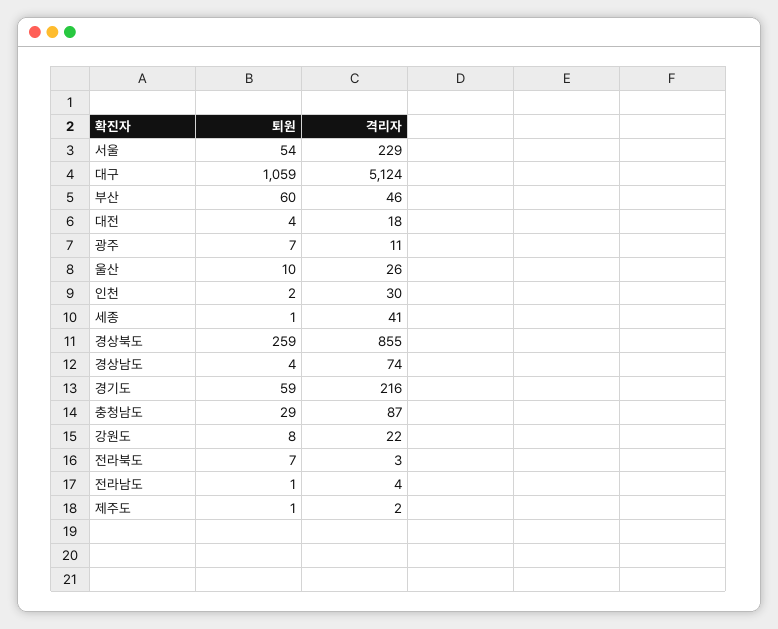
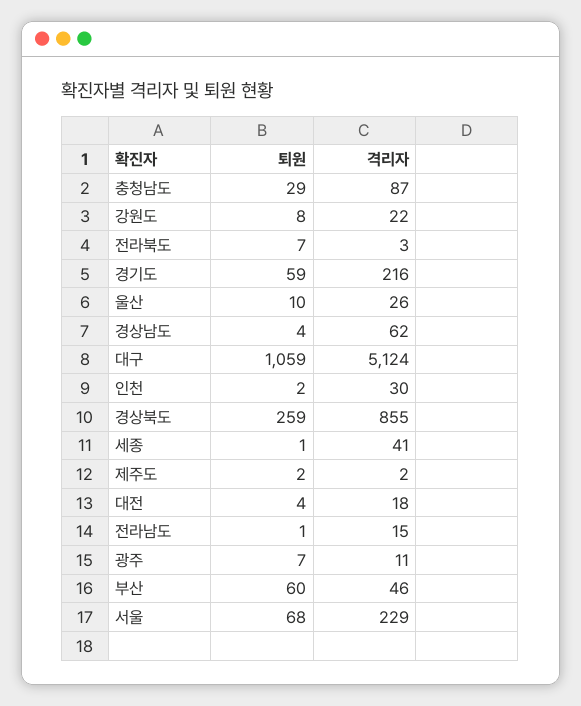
퇴원, 서울: 54 -> 68
격리자, 경상남도: 74 -> 62
격리자, 전라남도: 4 -> 15
퇴원, 제주도: 1 -> 2

